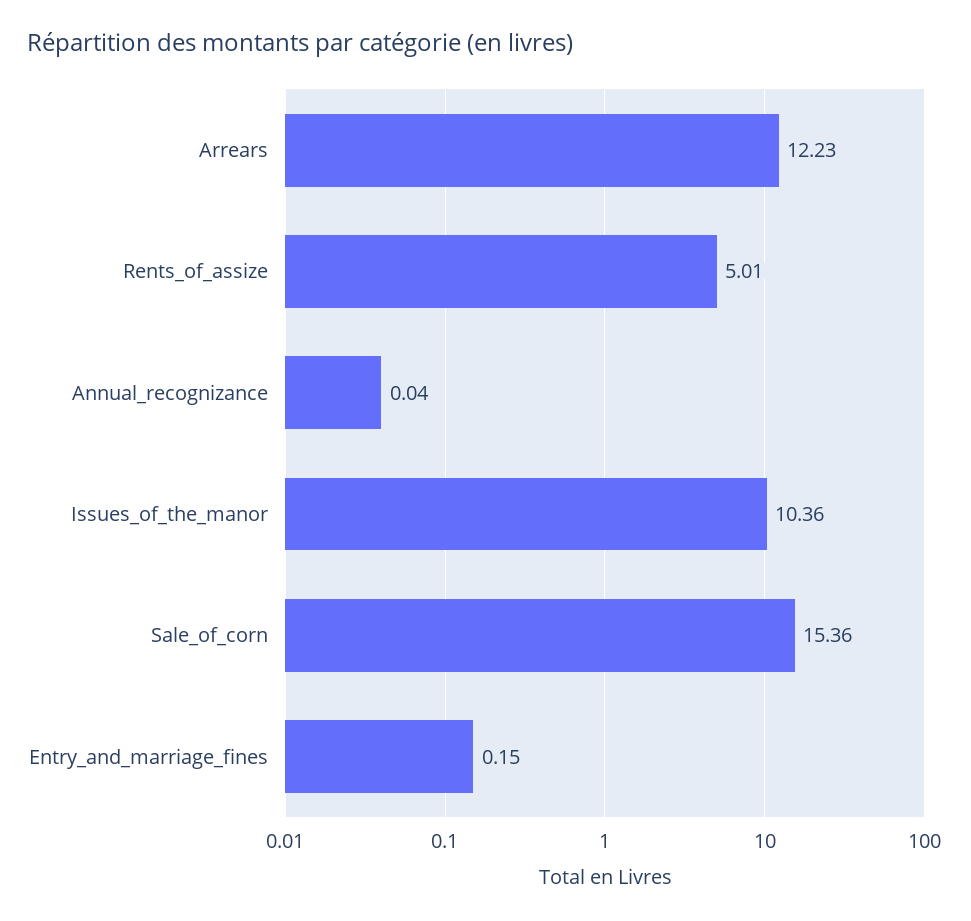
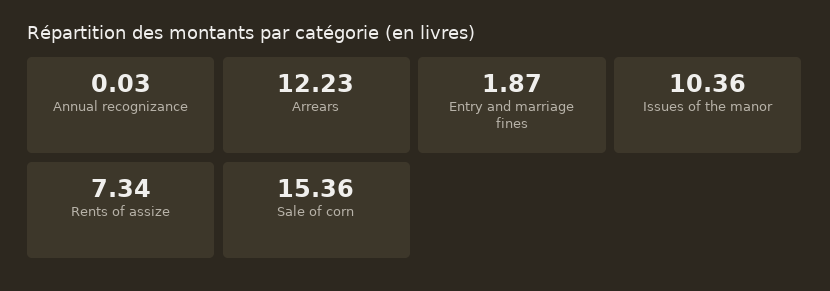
Rents_of_assize: 5.01 -> 7.34
Annual_recognizance: 0.04 -> 0.03
Entry_and_marriage_fines: 0.15 -> 1.87

